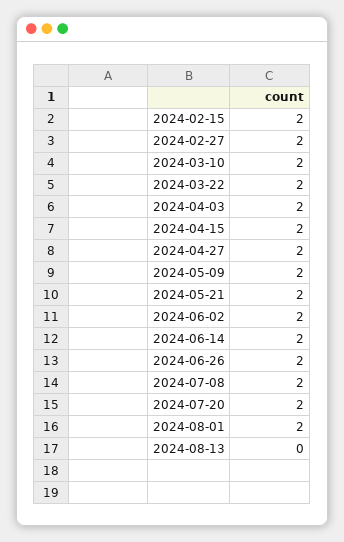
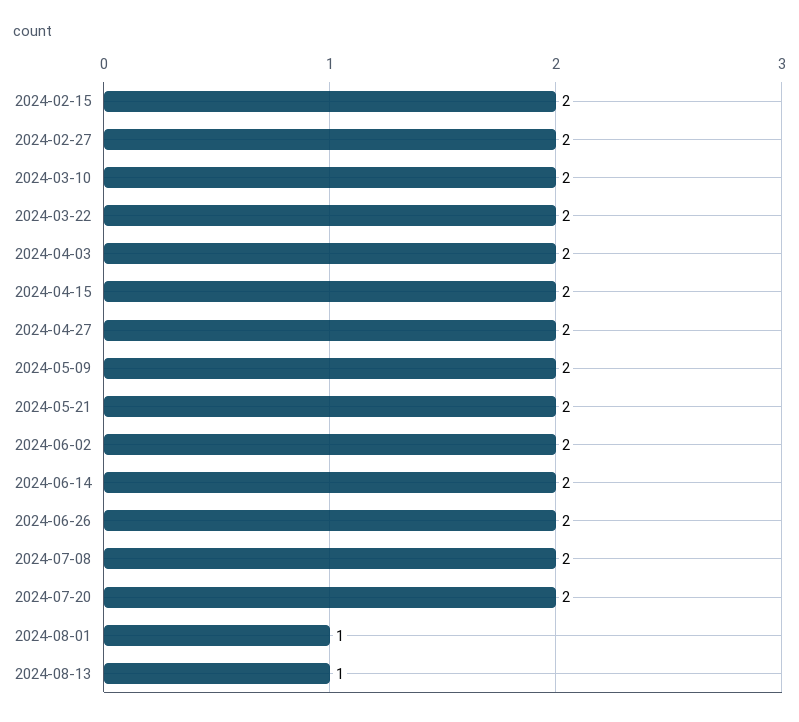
2024-08-01: 2 -> 1
2024-08-13: 0 -> 1

